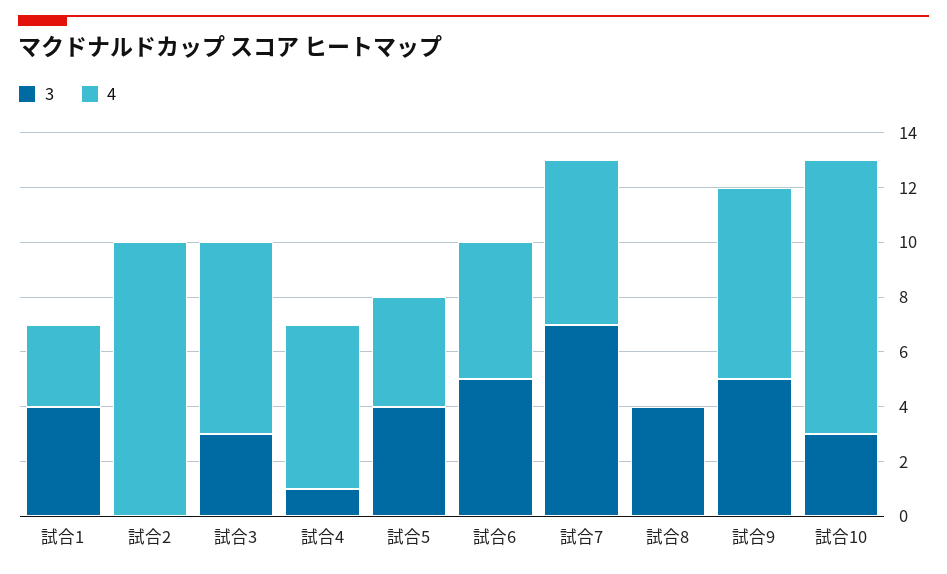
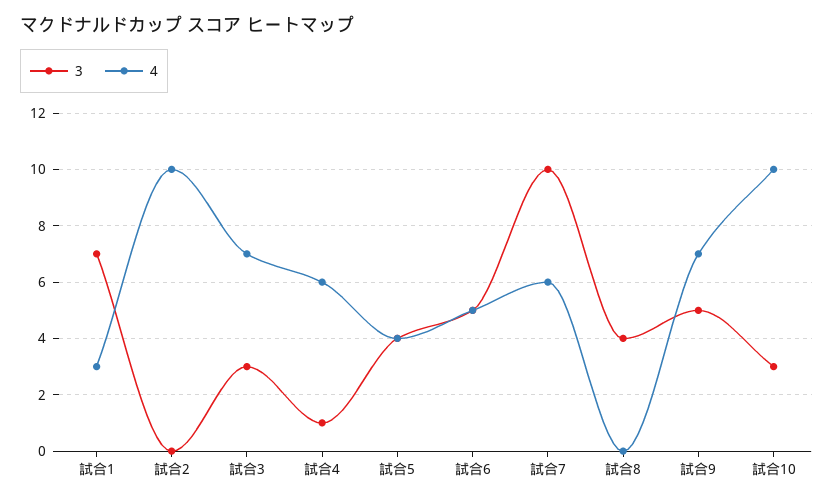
3, 試合1: 4 -> 7
3, 試合7: 7 -> 10

